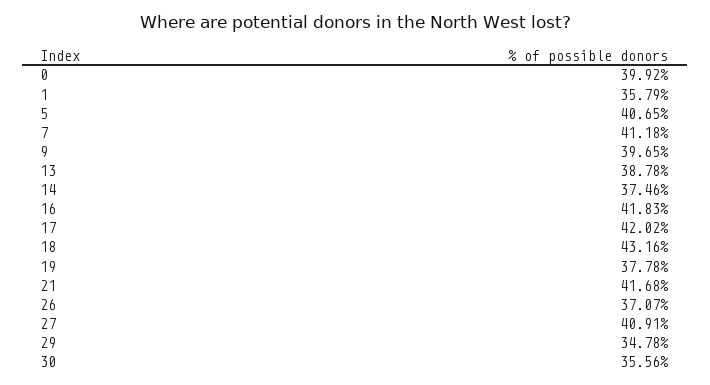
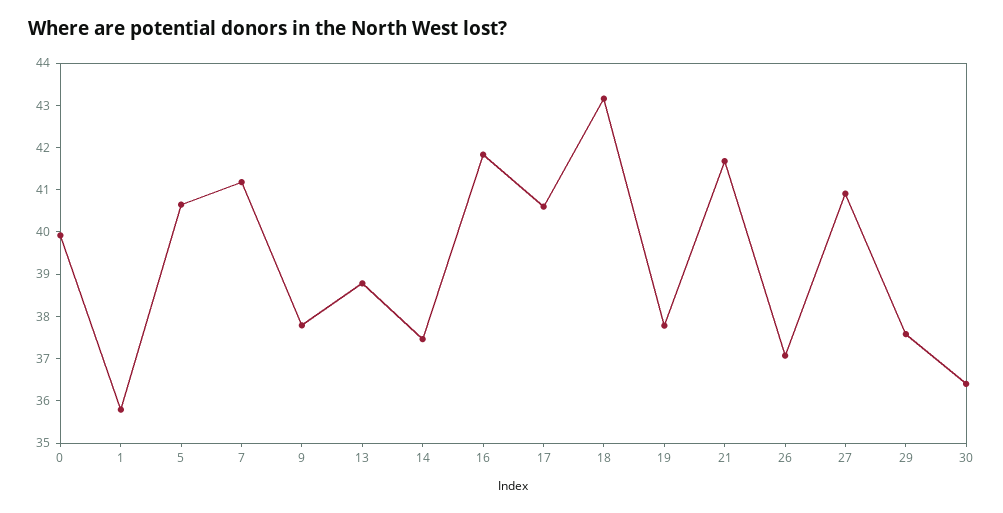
9: 39.65 -> 37.8
17: 42.02 -> 40.6
29: 34.78 -> 37.6
30: 35.56 -> 36.4

